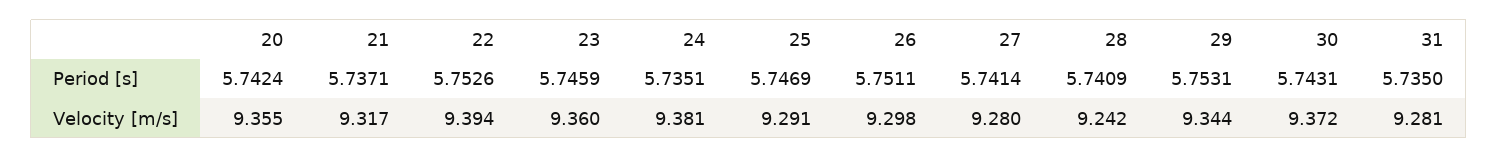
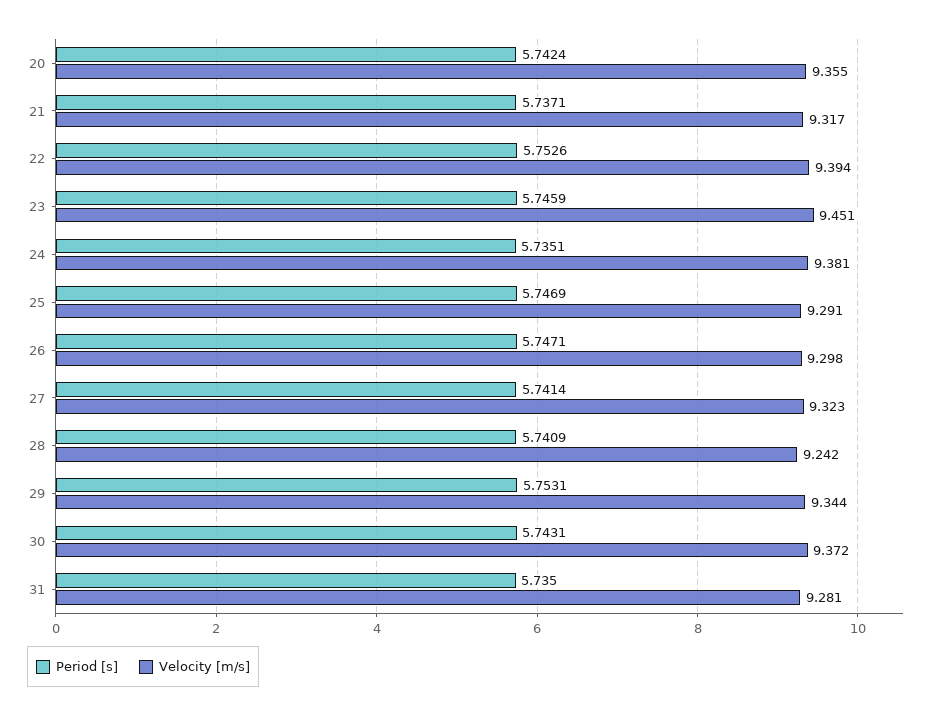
Period [s], 26: 5.7511 -> 5.7471
Velocity [m/s], 23: 9.36 -> 9.451
Velocity [m/s], 27: 9.28 -> 9.323

